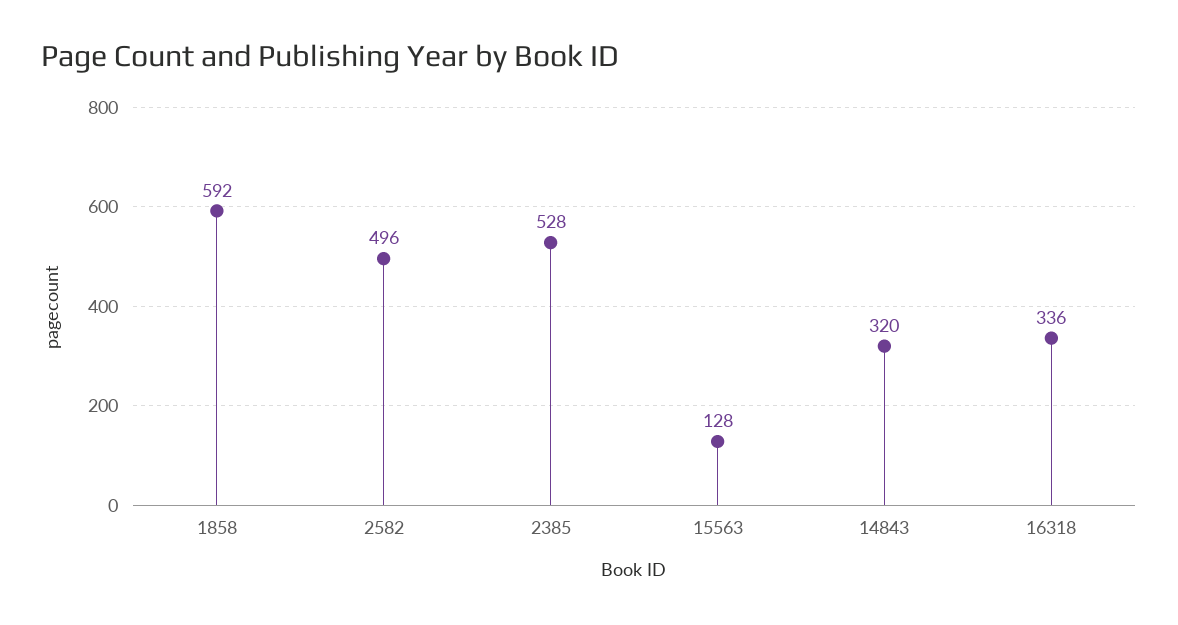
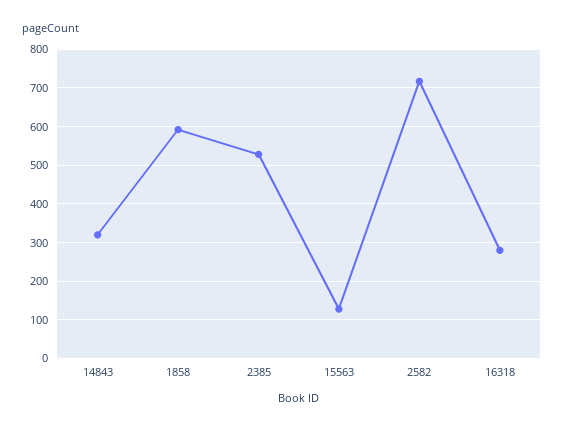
2582: 496 -> 720
16318: 336 -> 280

